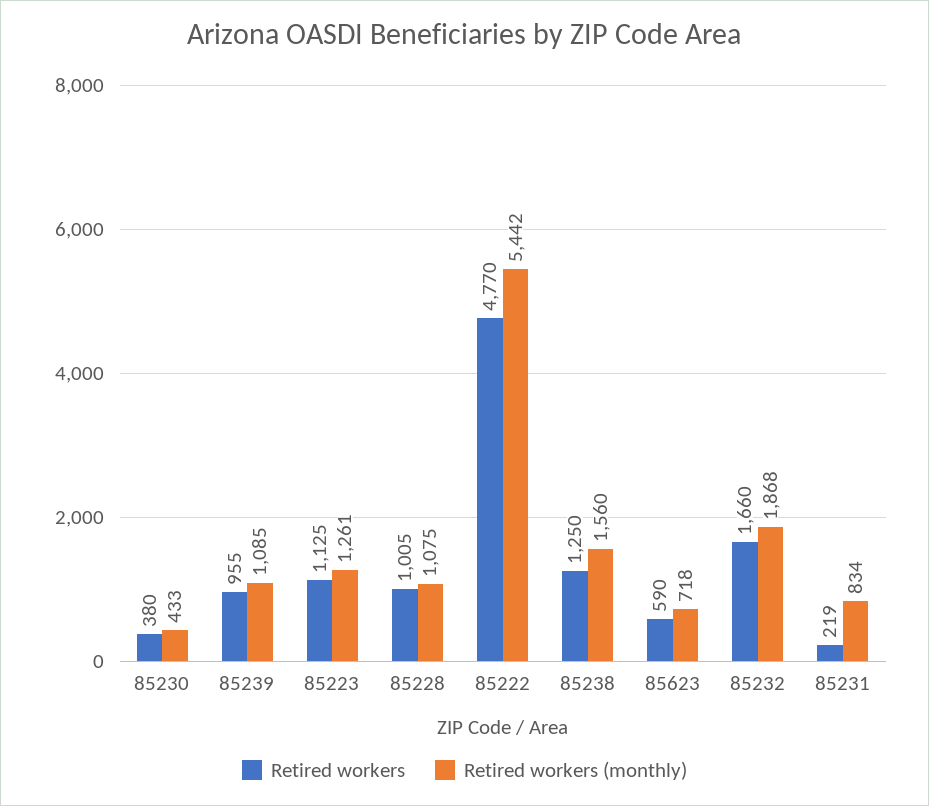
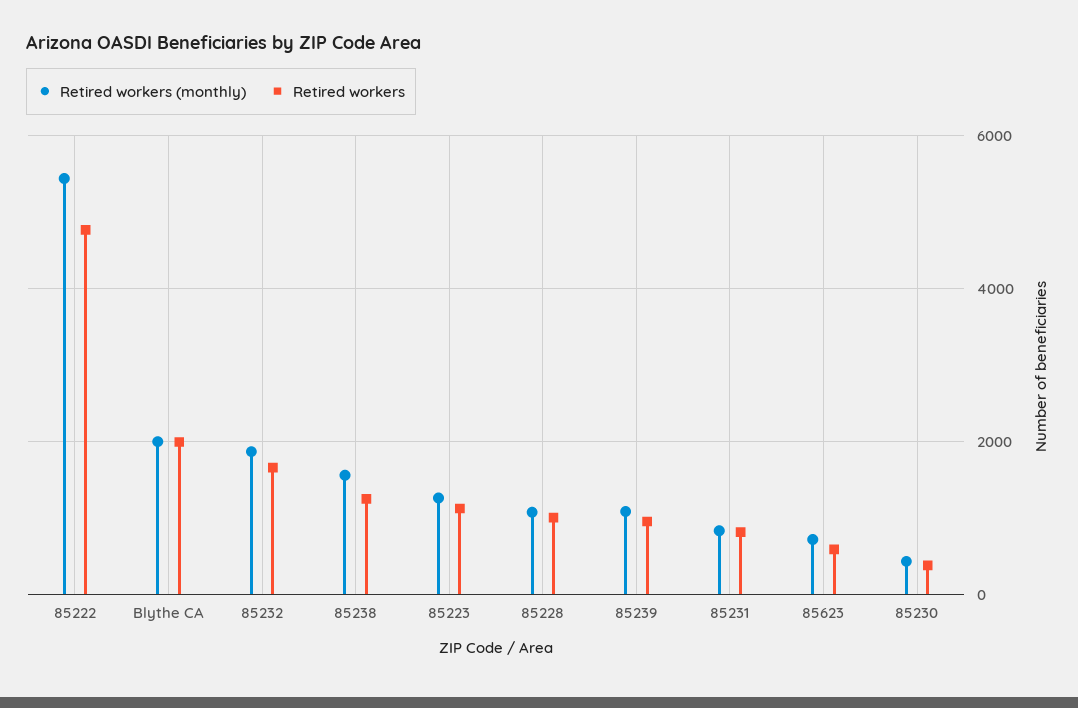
Retired workers, 85231: 219 -> 800
Retired workers (monthly), Blythe CA: none -> 2000
Retired workers, Blythe CA: none -> 2000

